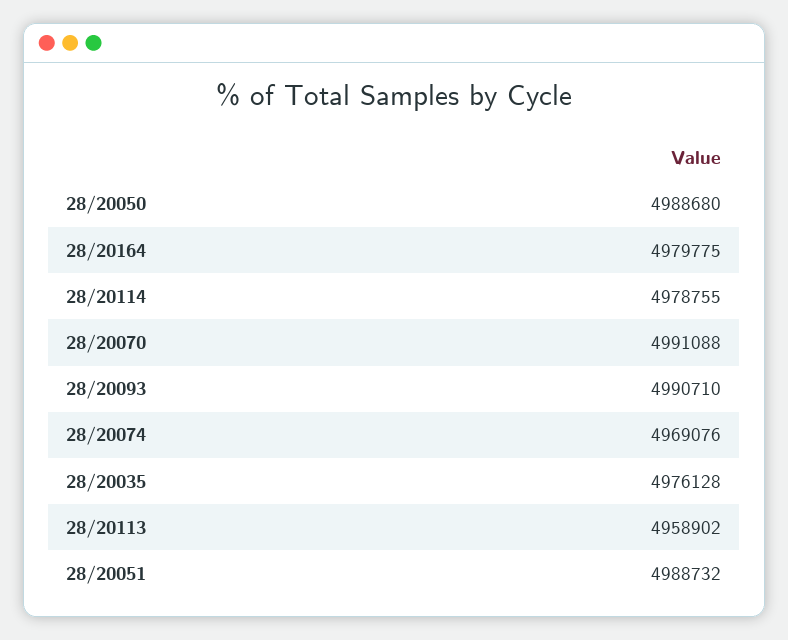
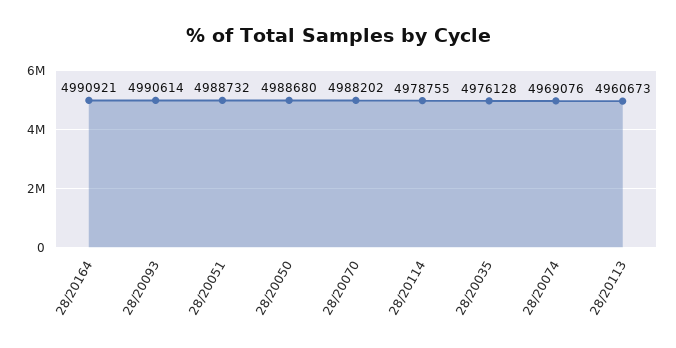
28/20164: 4979775 -> 4990921
28/20070: 4991088 -> 4988202
28/20093: 4990710 -> 4990614
28/20113: 4958902 -> 4960673

